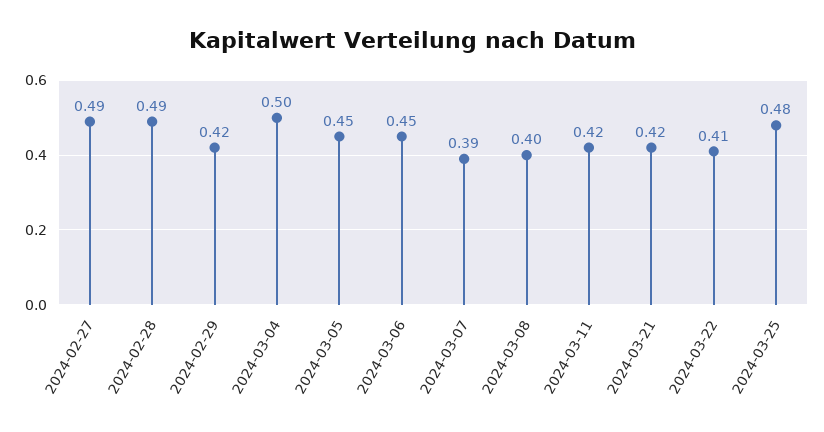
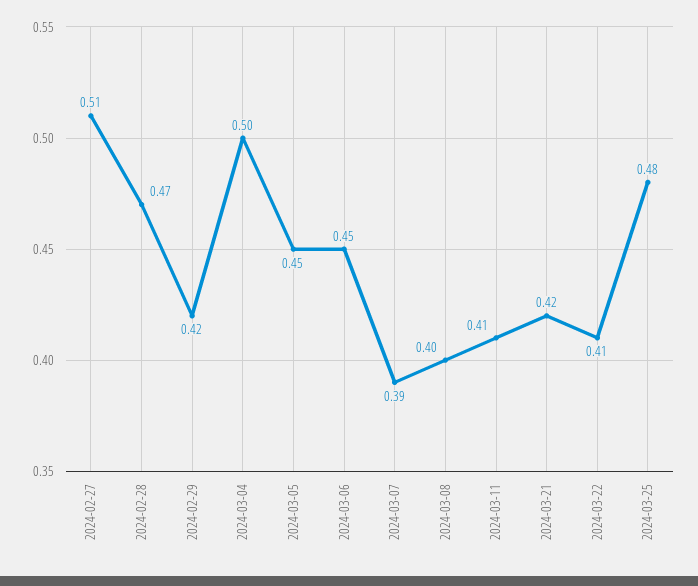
2024-02-27: 0.49 -> 0.51
2024-02-28: 0.49 -> 0.47
2024-03-11: 0.42 -> 0.41

